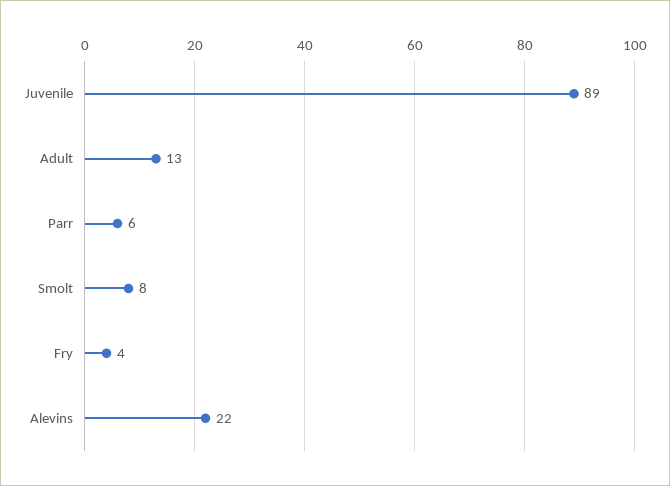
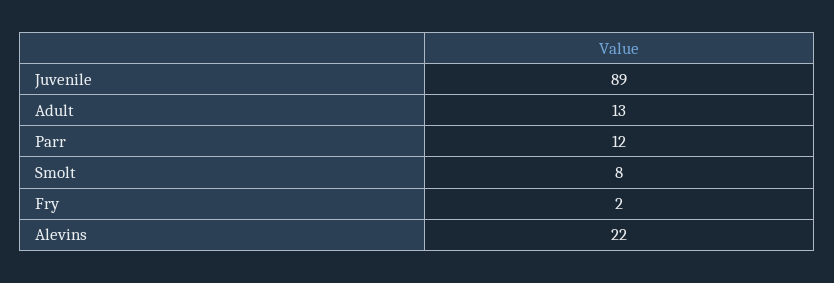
Parr: 6 -> 12
Fry: 4 -> 2

